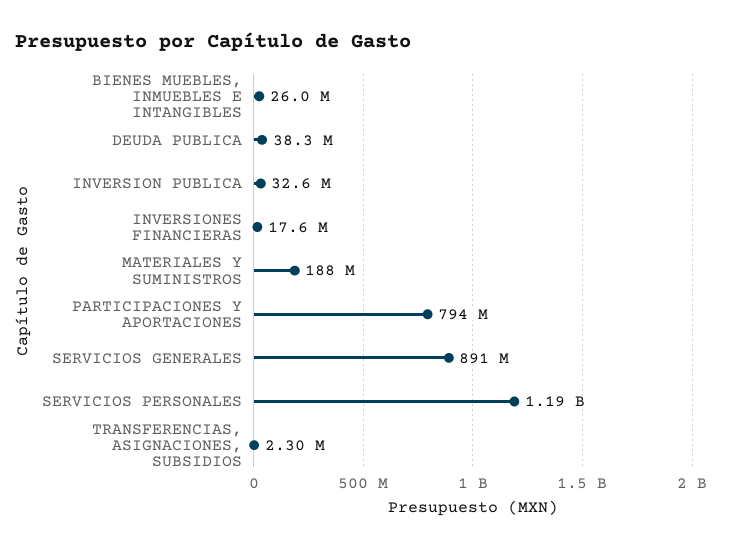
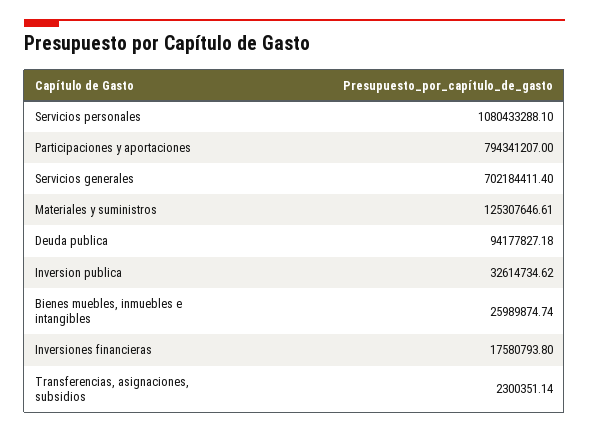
DEUDA PUBLICA: 38300000 -> 94177827.18
MATERIALES Y SUMINISTROS: 188000000 -> 125307646.61
SERVICIOS GENERALES: 891000000 -> 702184411.4
SERVICIOS PERSONALES: 1190000000 -> 1080433288.1

